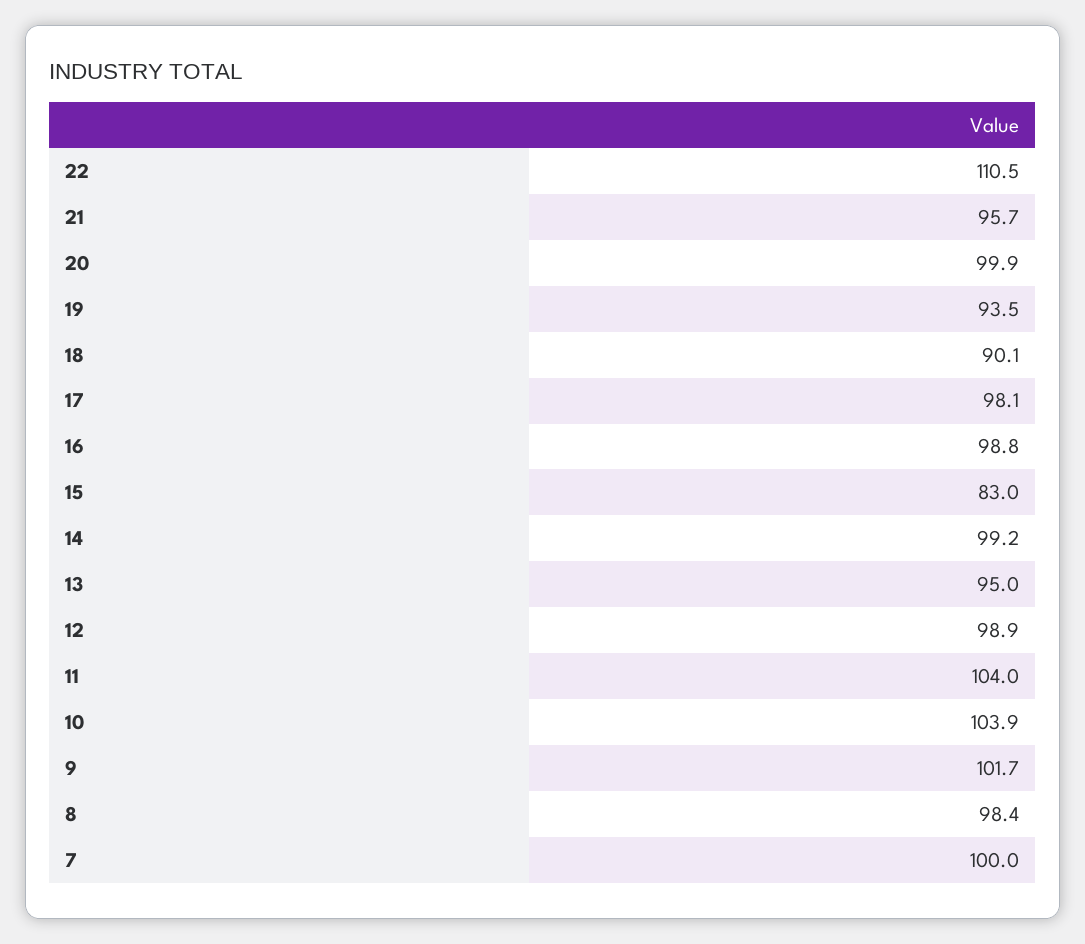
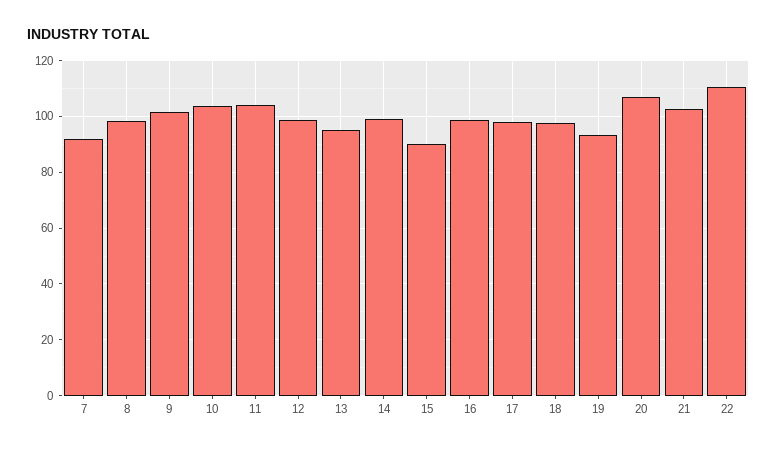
21: 95.7 -> 102.5
20: 99.9 -> 107.5
18: 90.1 -> 97.5
15: 83 -> 90
7: 100 -> 92.5

